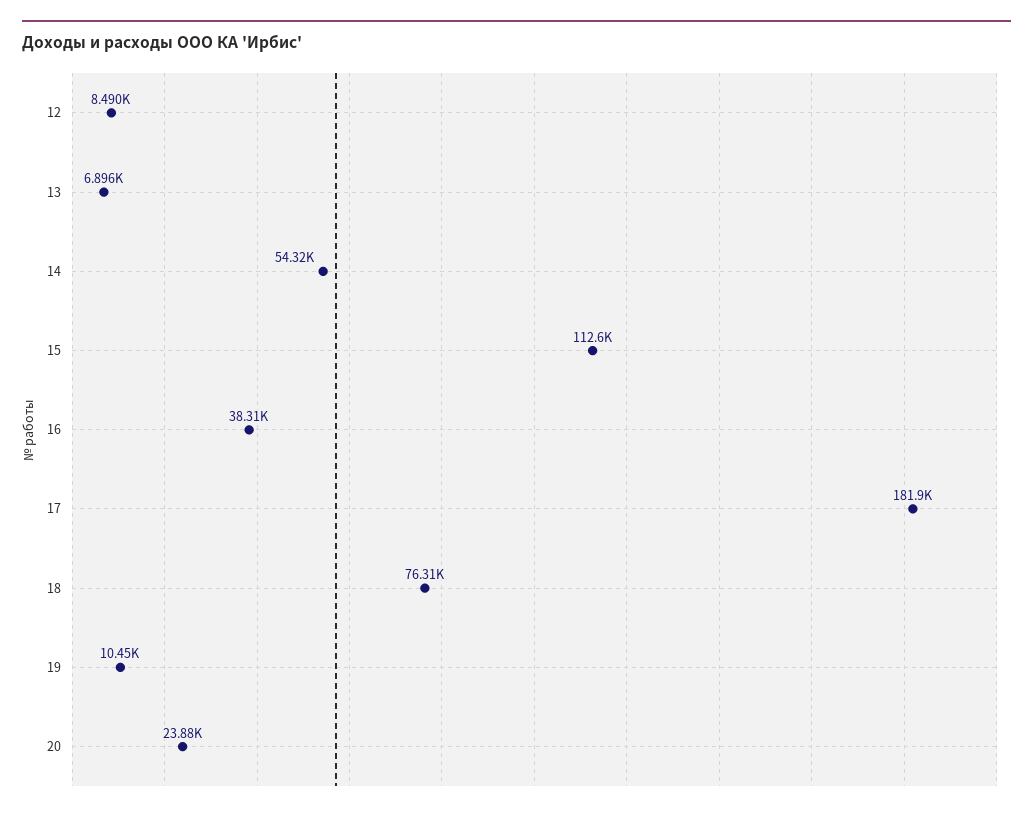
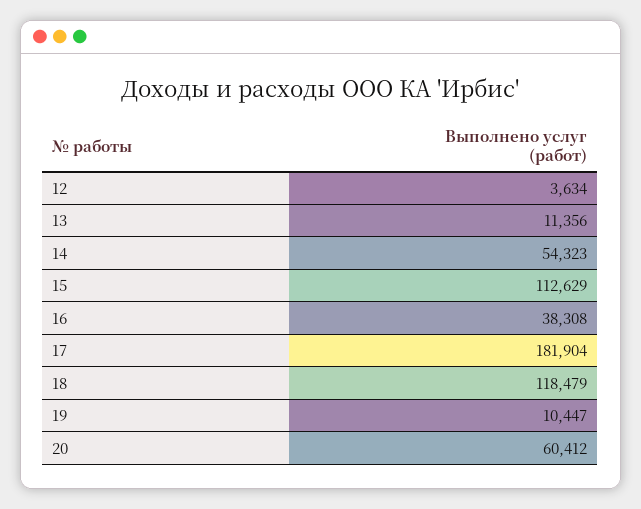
12: 8490 -> 3634
13: 6896 -> 11356
18: 76310 -> 118479
20: 23880 -> 60412

